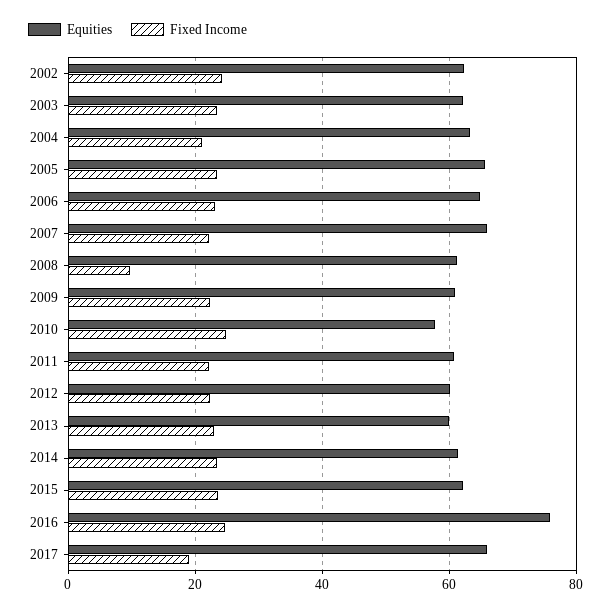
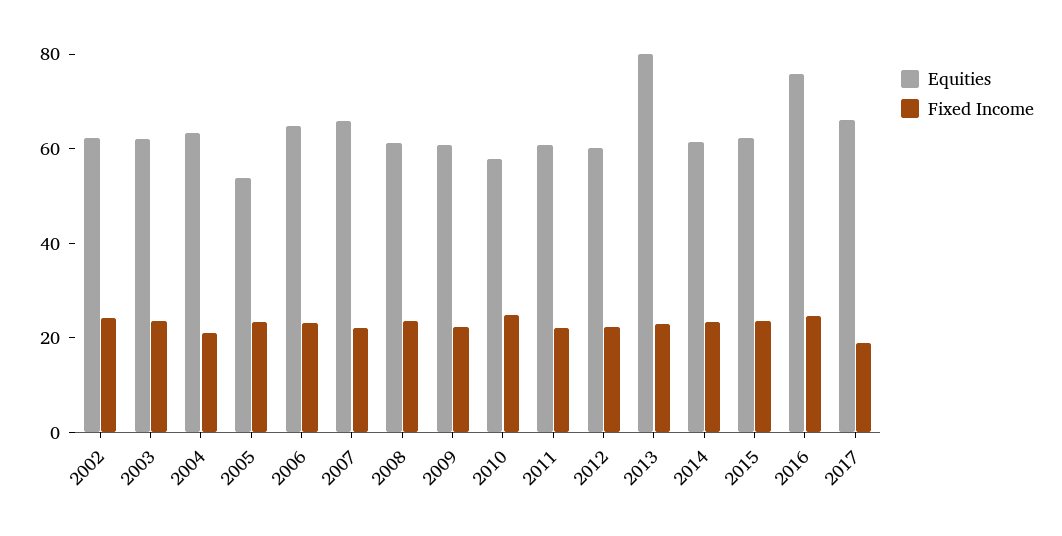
Equities, 2005: 66 -> 55
Fixed Income, 2008: 10 -> 25
Equities, 2013: 60 -> 80

